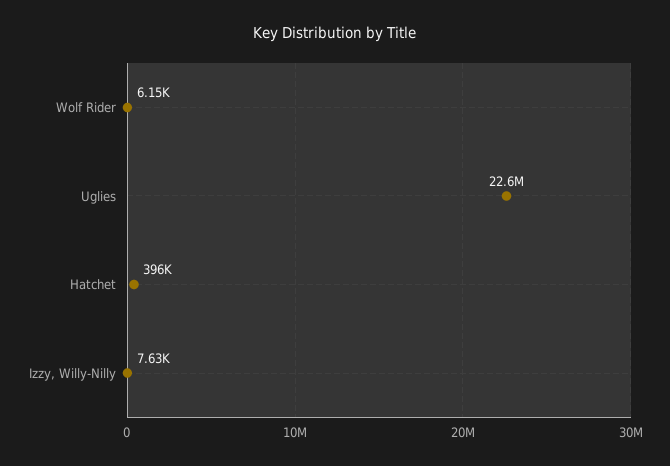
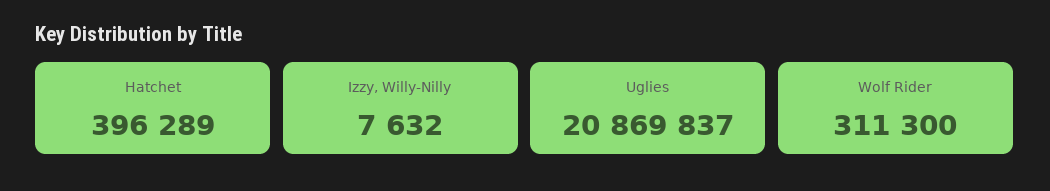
Wolf Rider: 6150 -> 311300
Uglies: 22600000 -> 20869837

